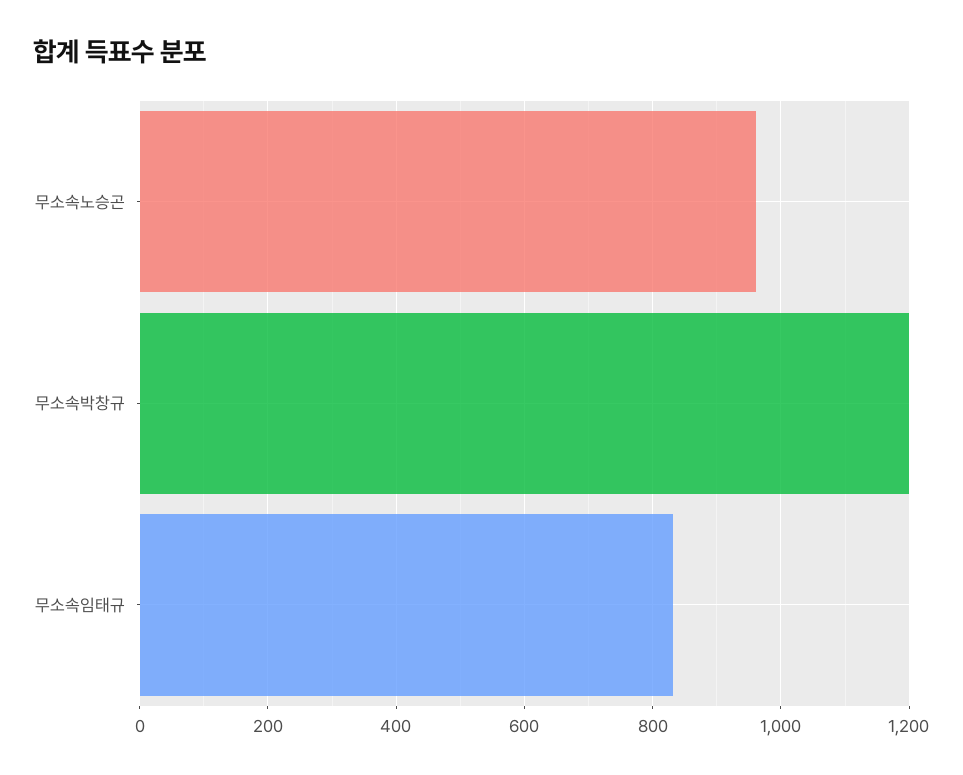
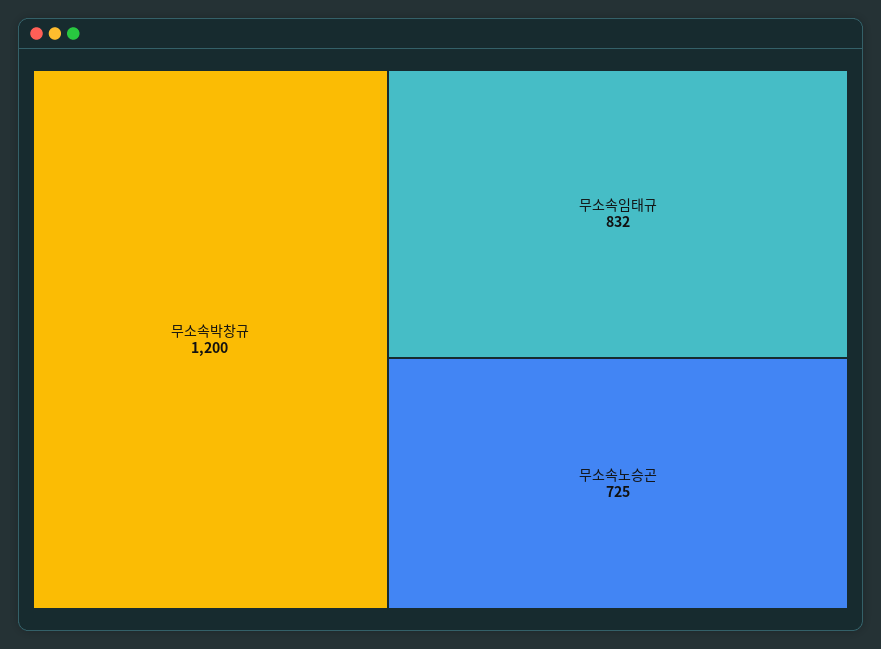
무소속노승곤: 960 -> 725

